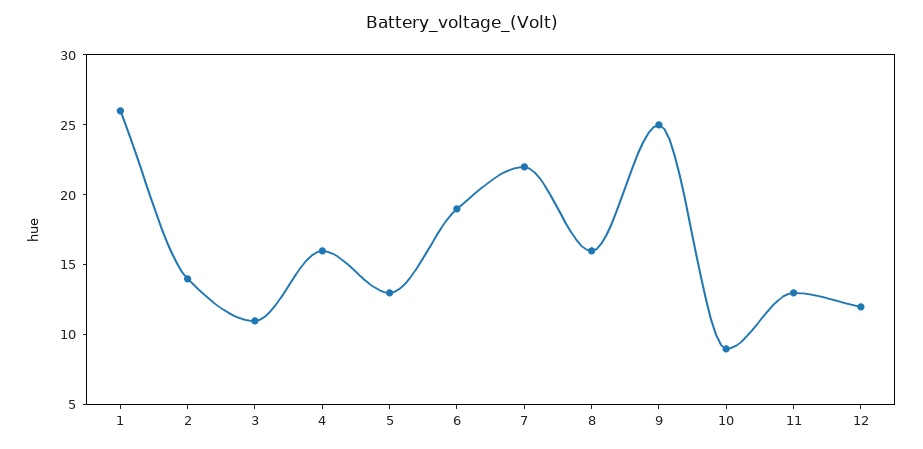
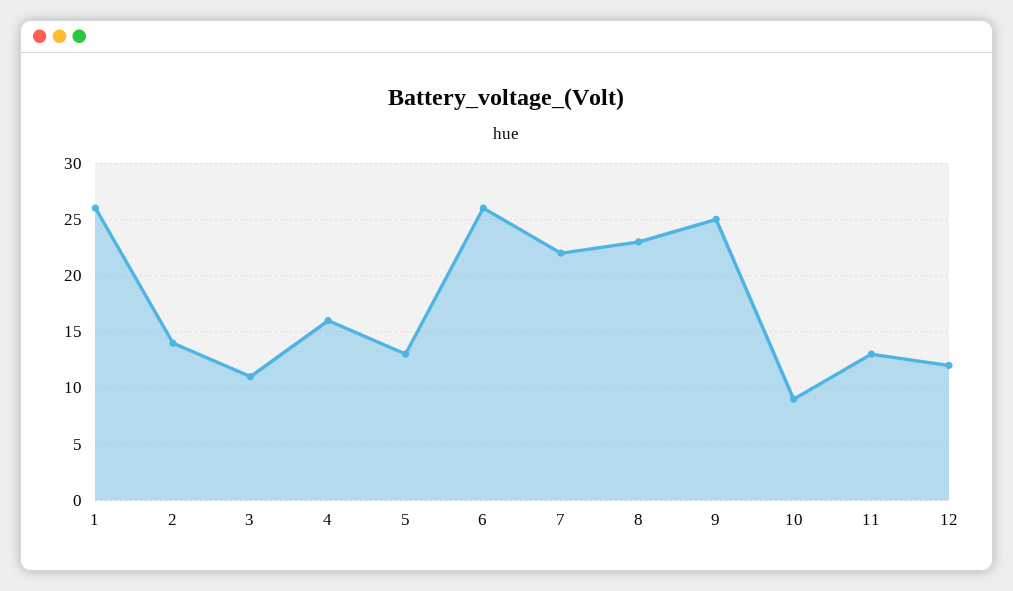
6: 19 -> 26
8: 16 -> 23

